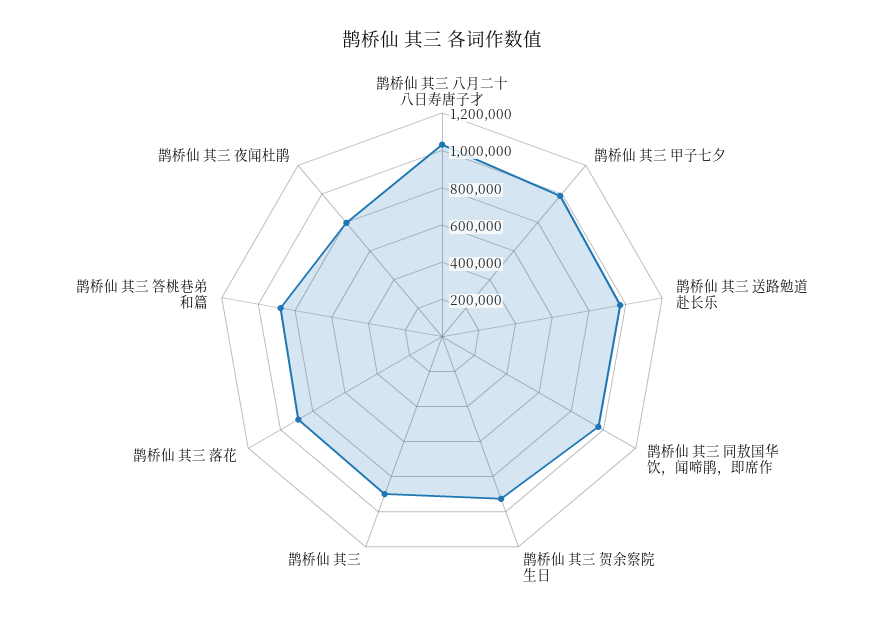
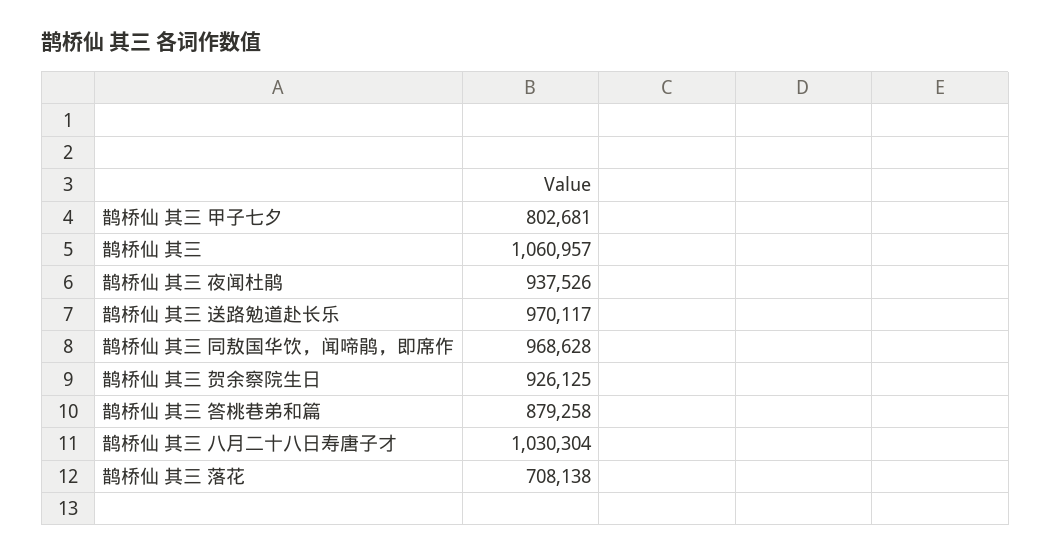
鹊桥仙 其三 甲子七夕: 1000000 -> 802681
鹊桥仙 其三: 900000 -> 1060957
鹊桥仙 其三 落花: 900000 -> 708138
鹊桥仙 其三 夜闻杜鹃: 800000 -> 937526

